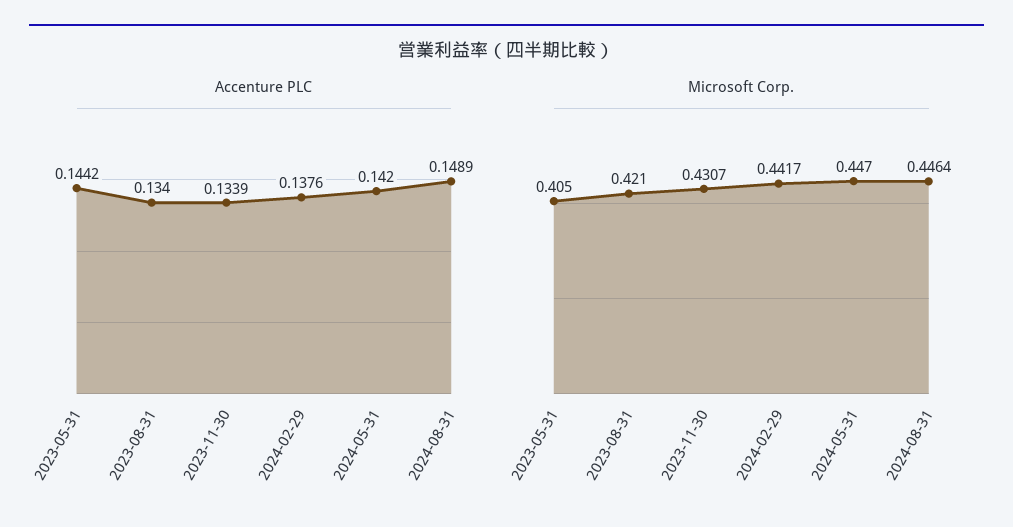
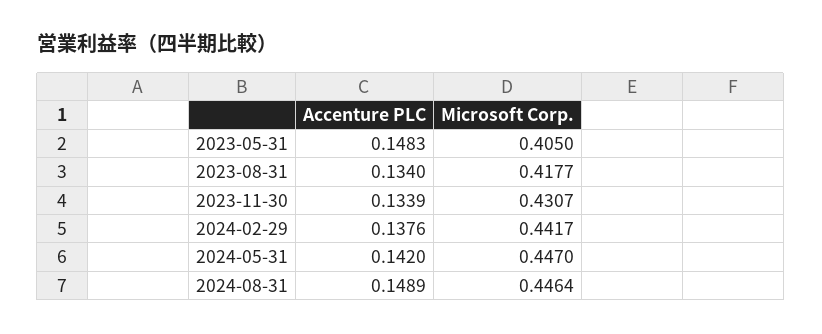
Accenture PLC, 2023-05-31: 0.1442 -> 0.1483
Microsoft Corp., 2023-08-31: 0.421 -> 0.4177

